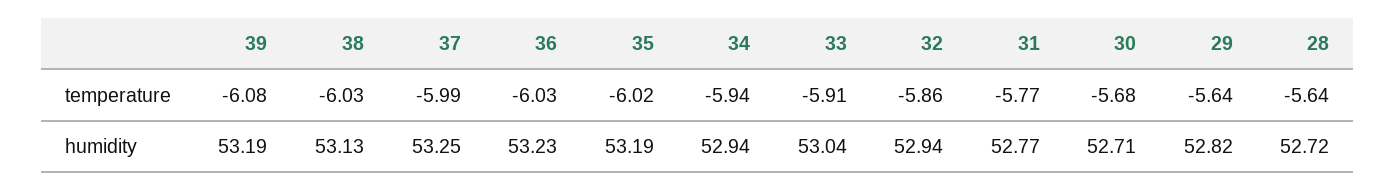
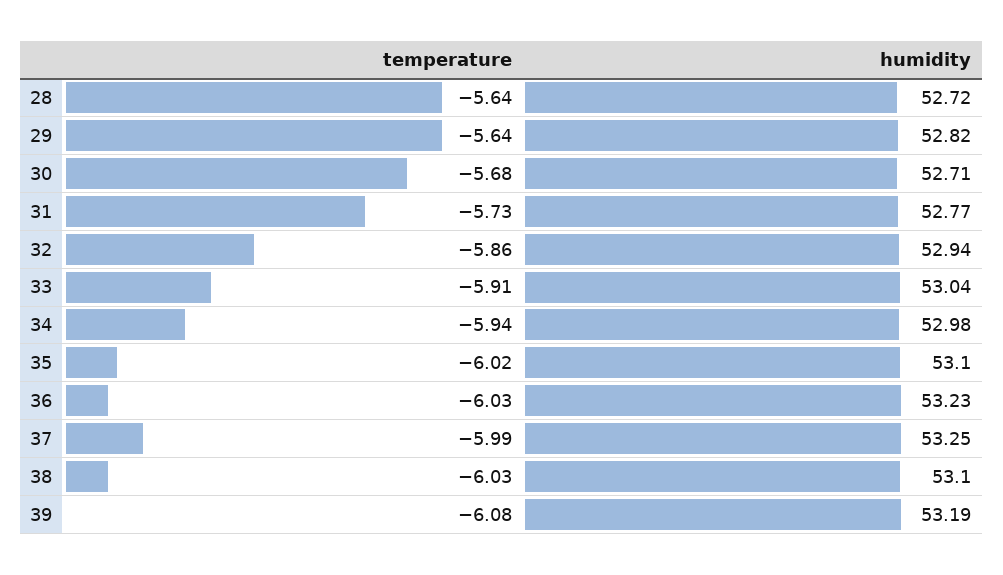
31, temperature: -5.77 -> -5.73
38, humidity: 53.13 -> 53.1
35, humidity: 53.19 -> 53.1
34, humidity: 52.94 -> 52.98

